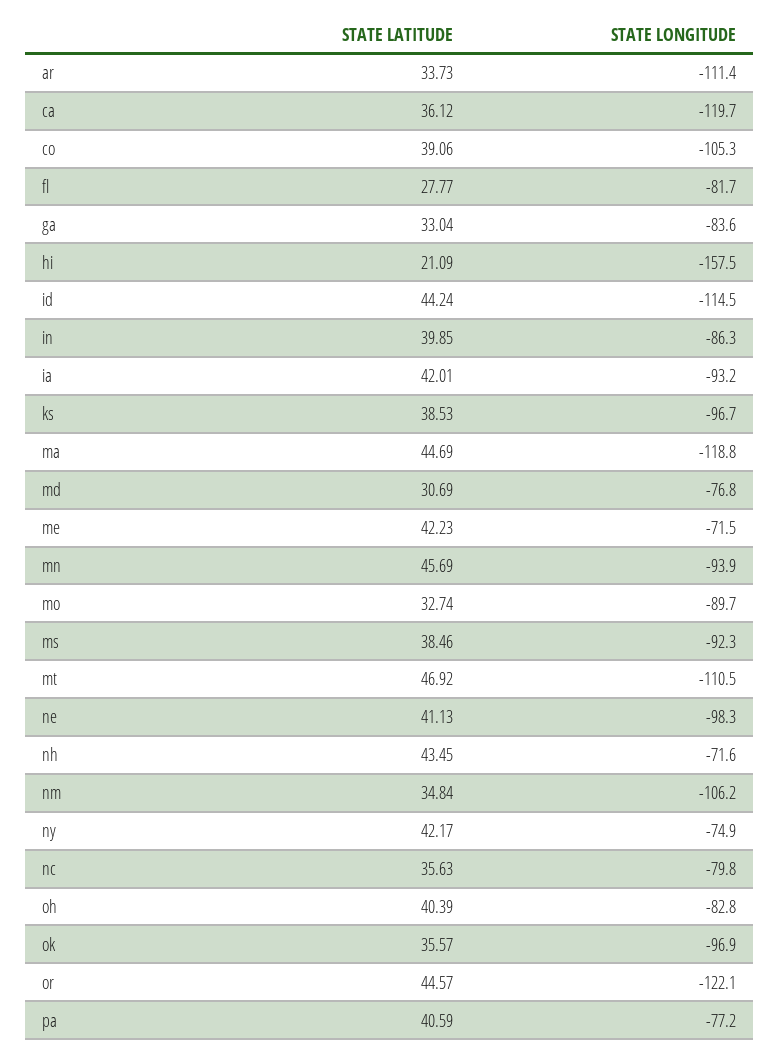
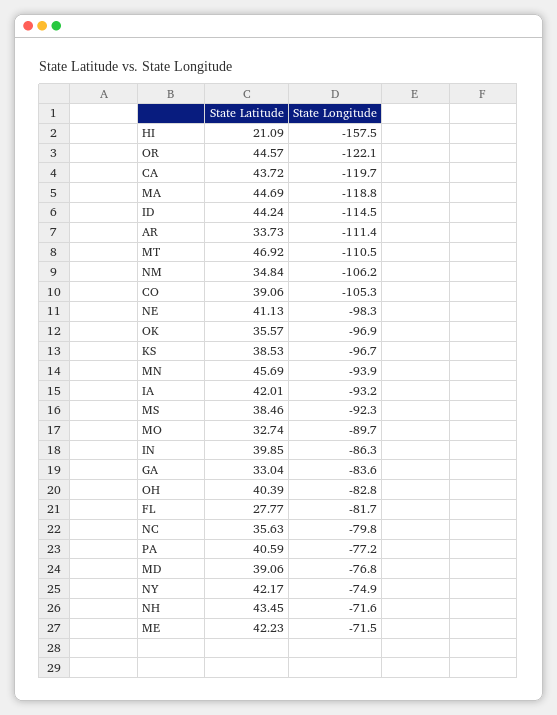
STATE LATITUDE, ca: 36.12 -> 43.72
STATE LATITUDE, md: 30.69 -> 39.06

